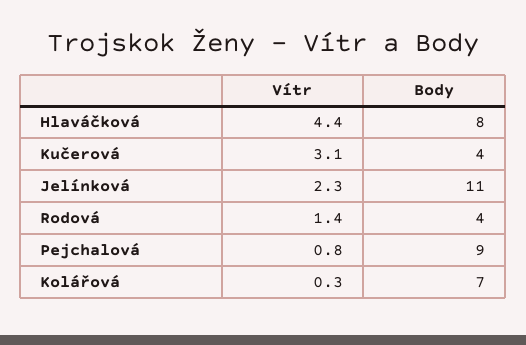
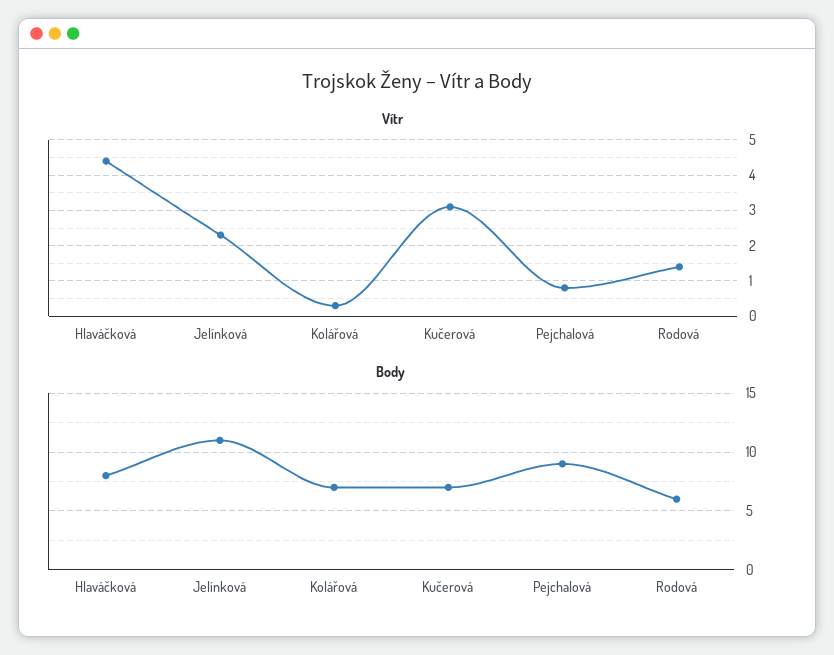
Body, Kučerová: 4 -> 7
Body, Rodová: 4 -> 6

